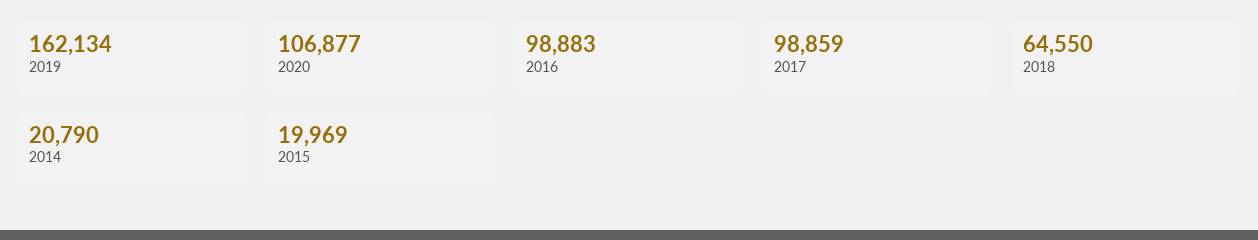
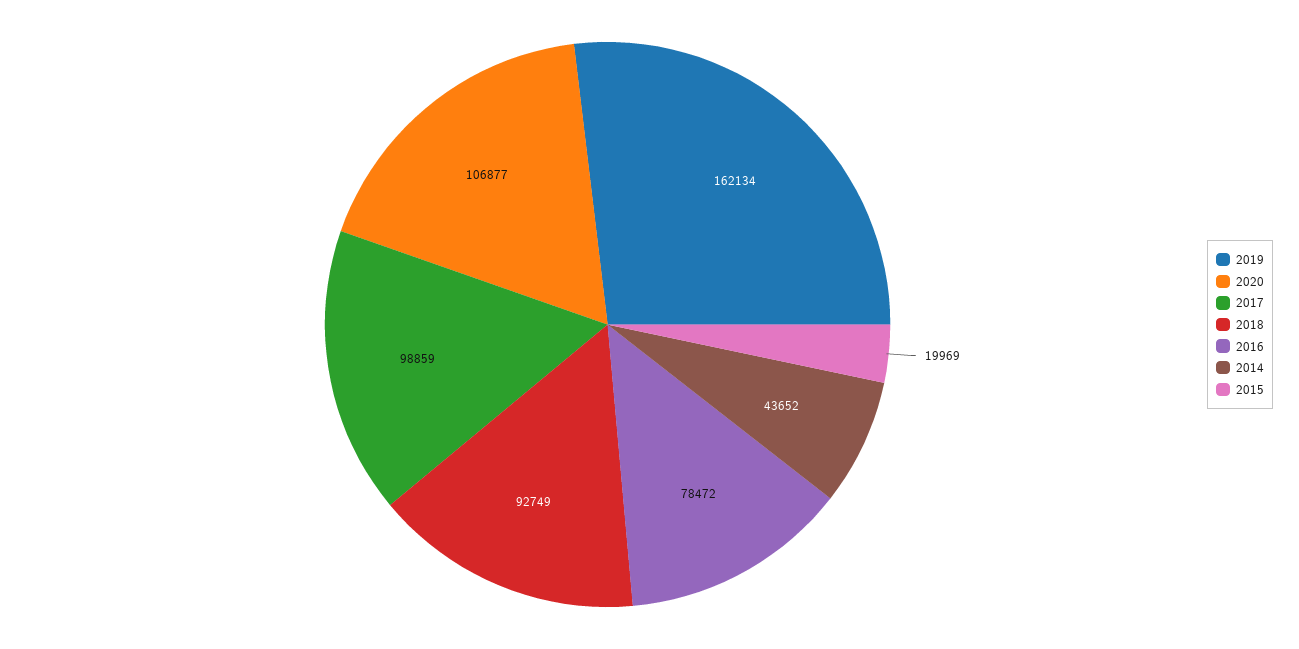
2016: 98883 -> 78472
2018: 64550 -> 92749
2014: 20790 -> 43652

